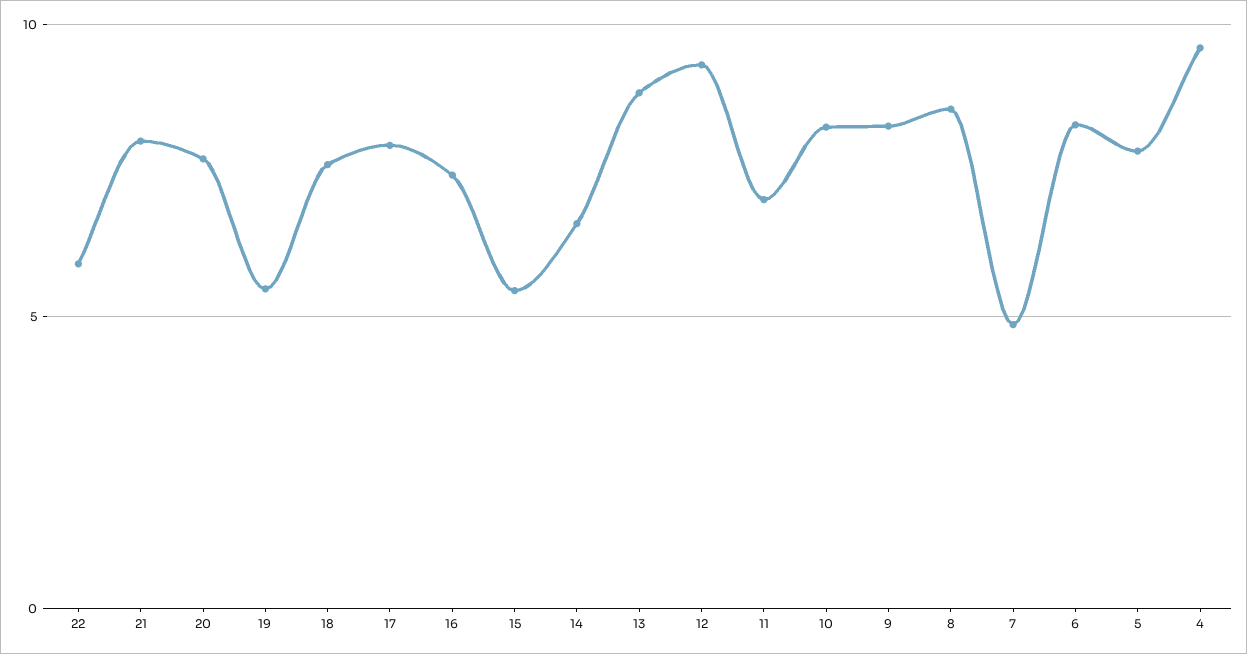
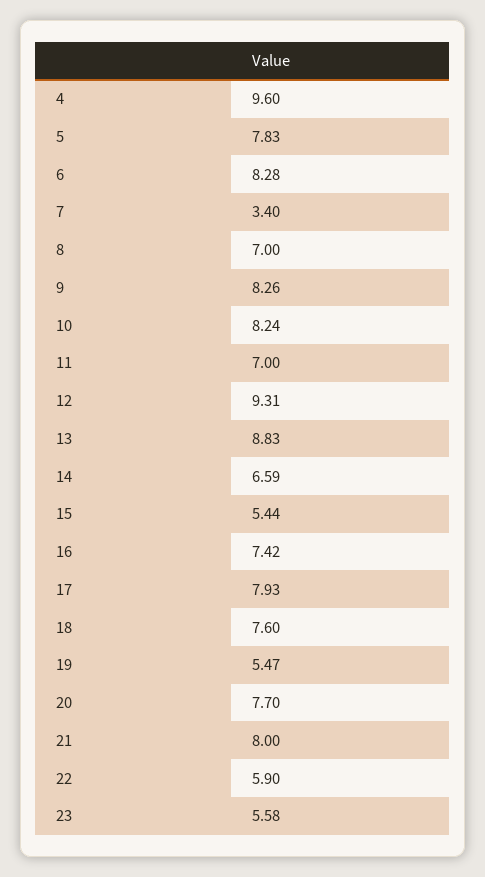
8: 8.5 -> 7
7: 5 -> 3.4
23: none -> 5.58

